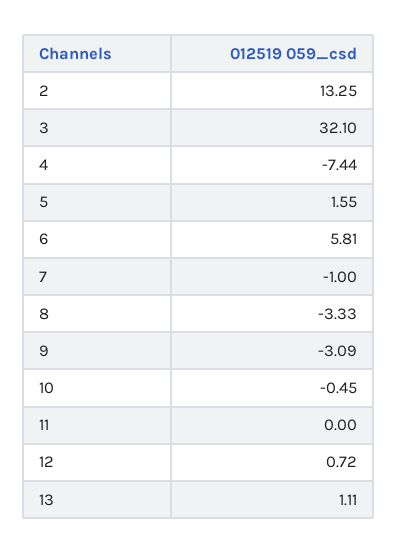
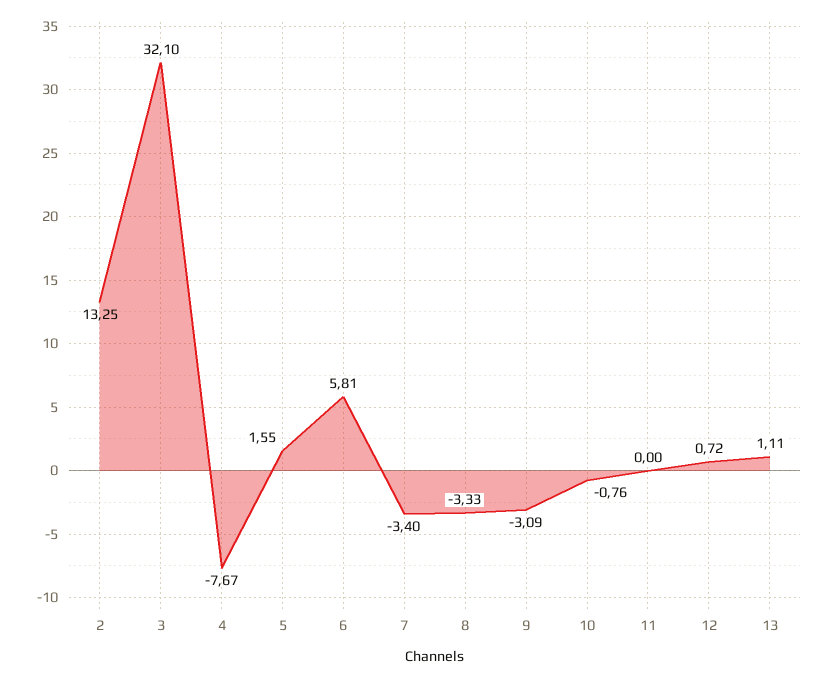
4: -7.44 -> -7.67
7: -1 -> -3.4
10: -0.45 -> -0.76

